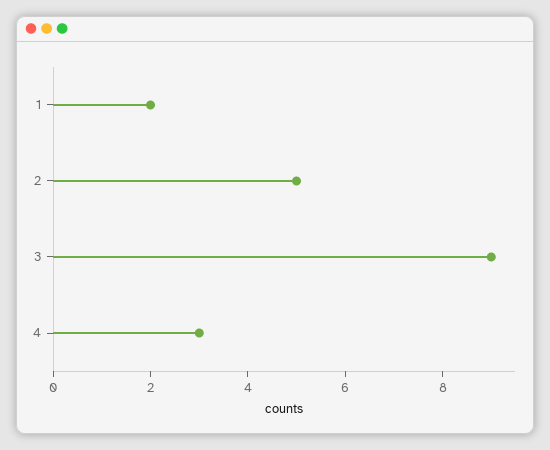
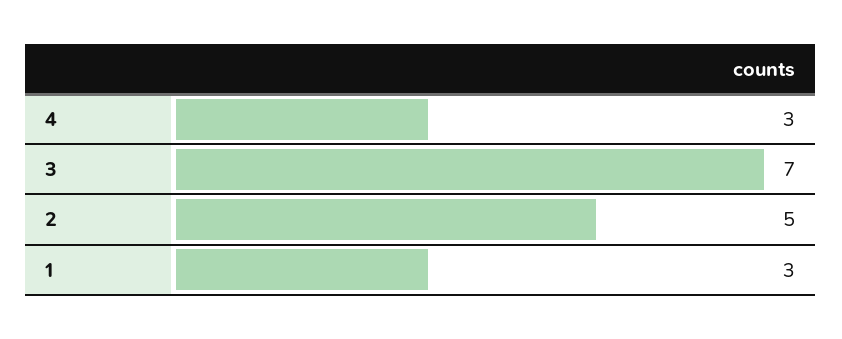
1: 2 -> 3
3: 9 -> 7

